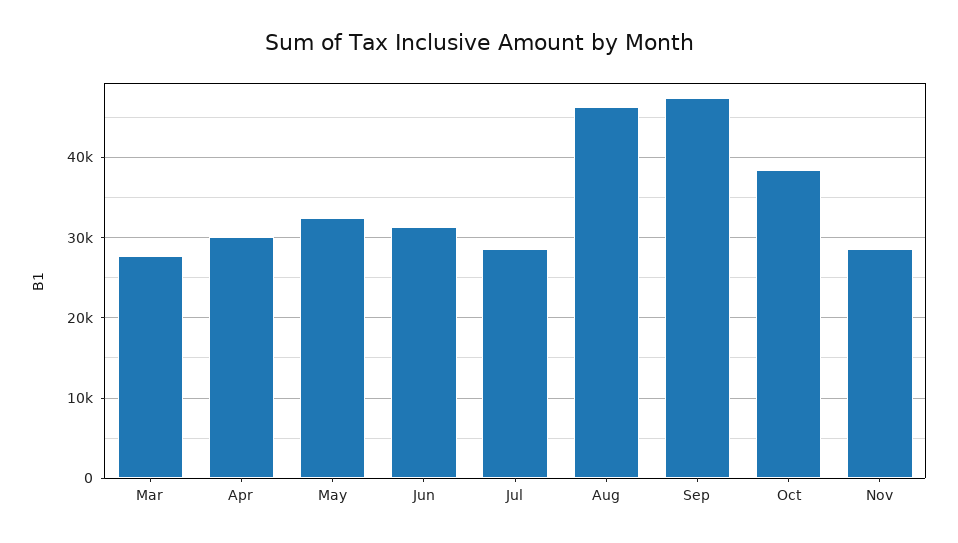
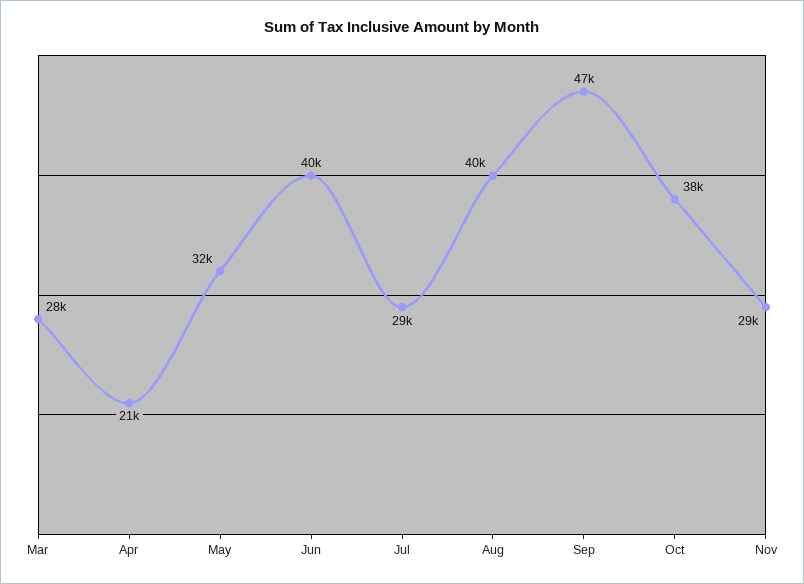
Apr: 30000 -> 21000
Jun: 31000 -> 40000
Aug: 46000 -> 40000

